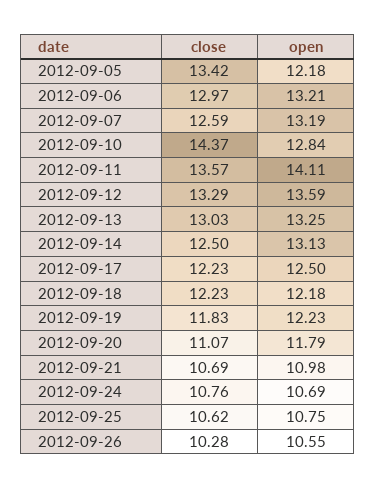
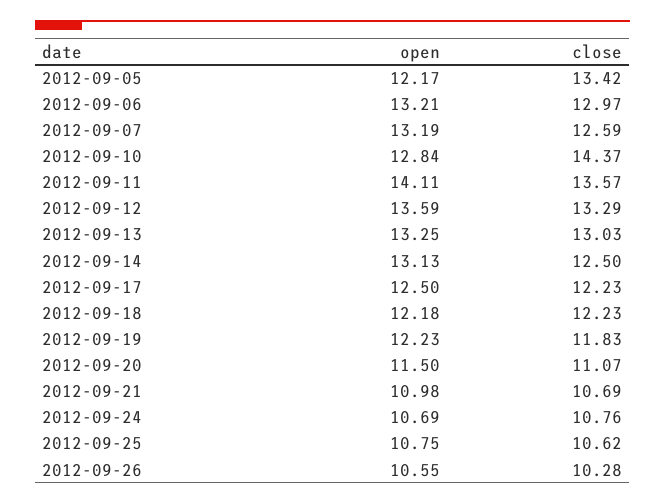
open, 2012-09-05: 12.18 -> 12.17
open, 2012-09-20: 11.79 -> 11.5

